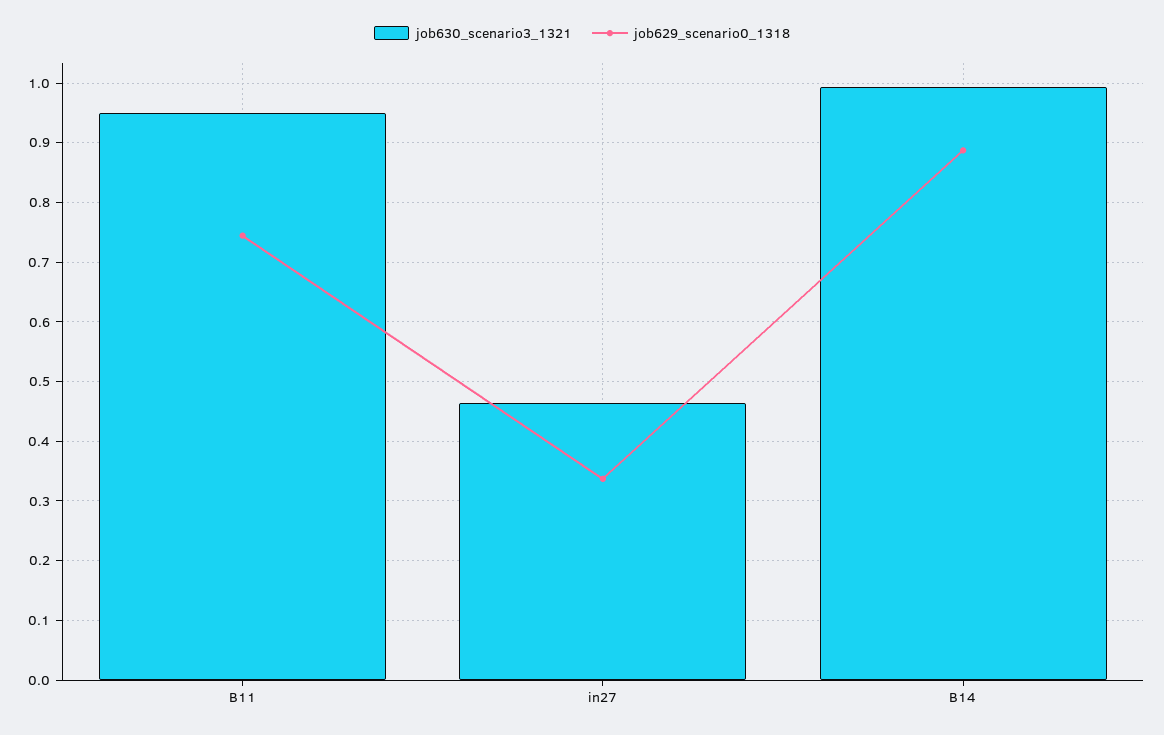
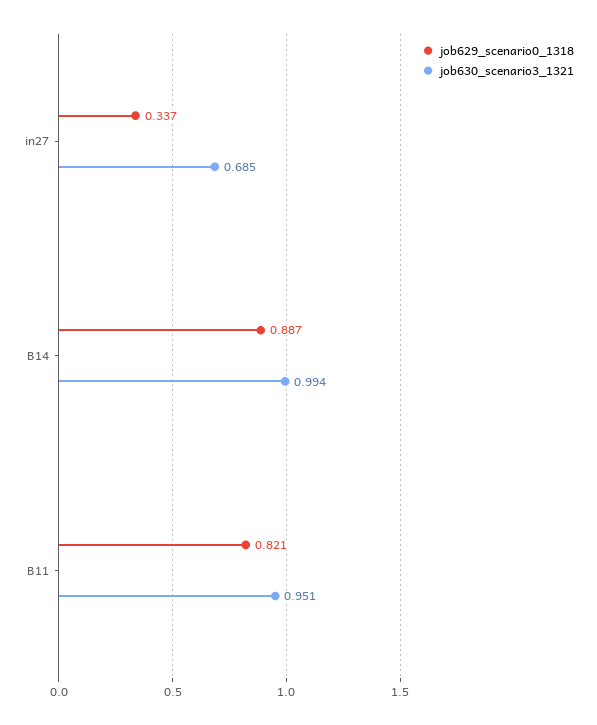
job629_scenario0_1318, B11: 0.74 -> 0.821
job630_scenario3_1321, in27: 0.46 -> 0.685

